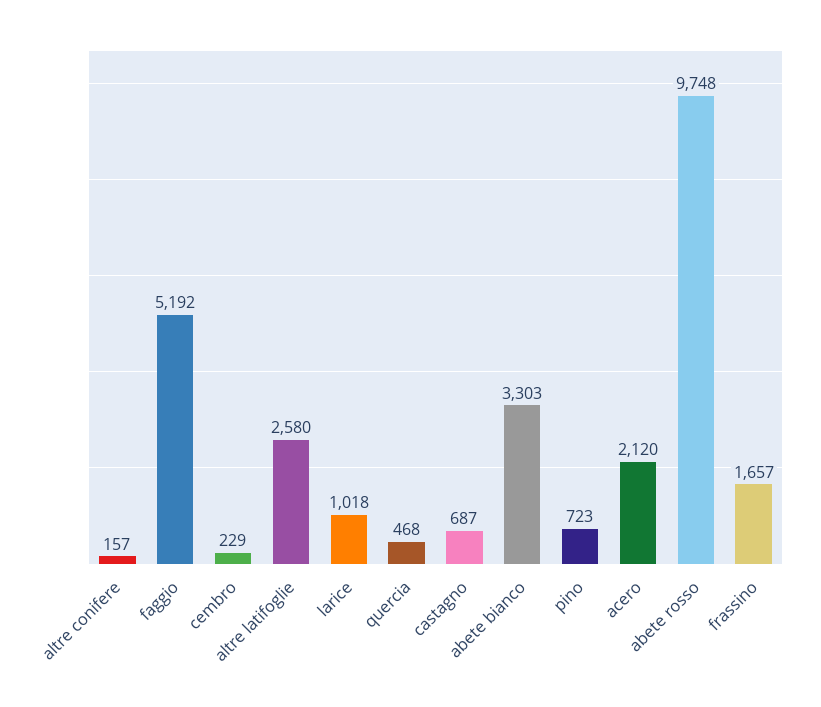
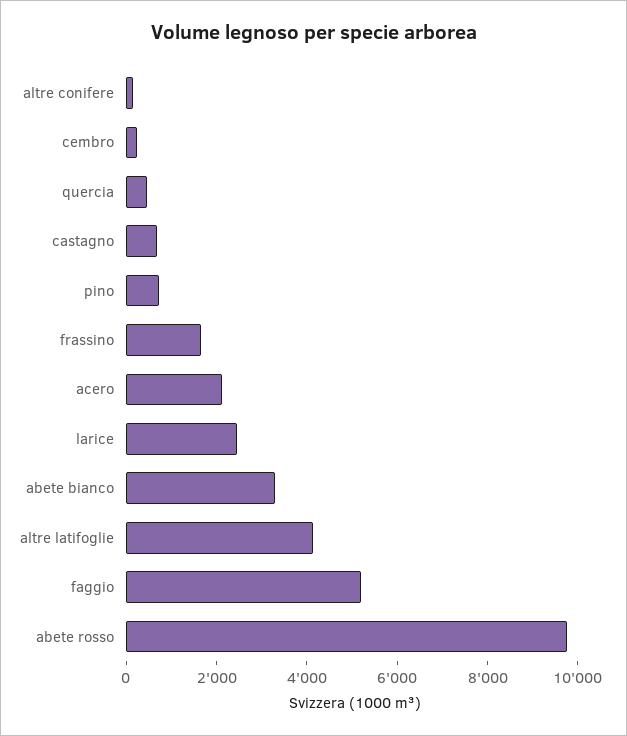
altre latifoglie: 2580 -> 4000
larice: 1018 -> 2500

